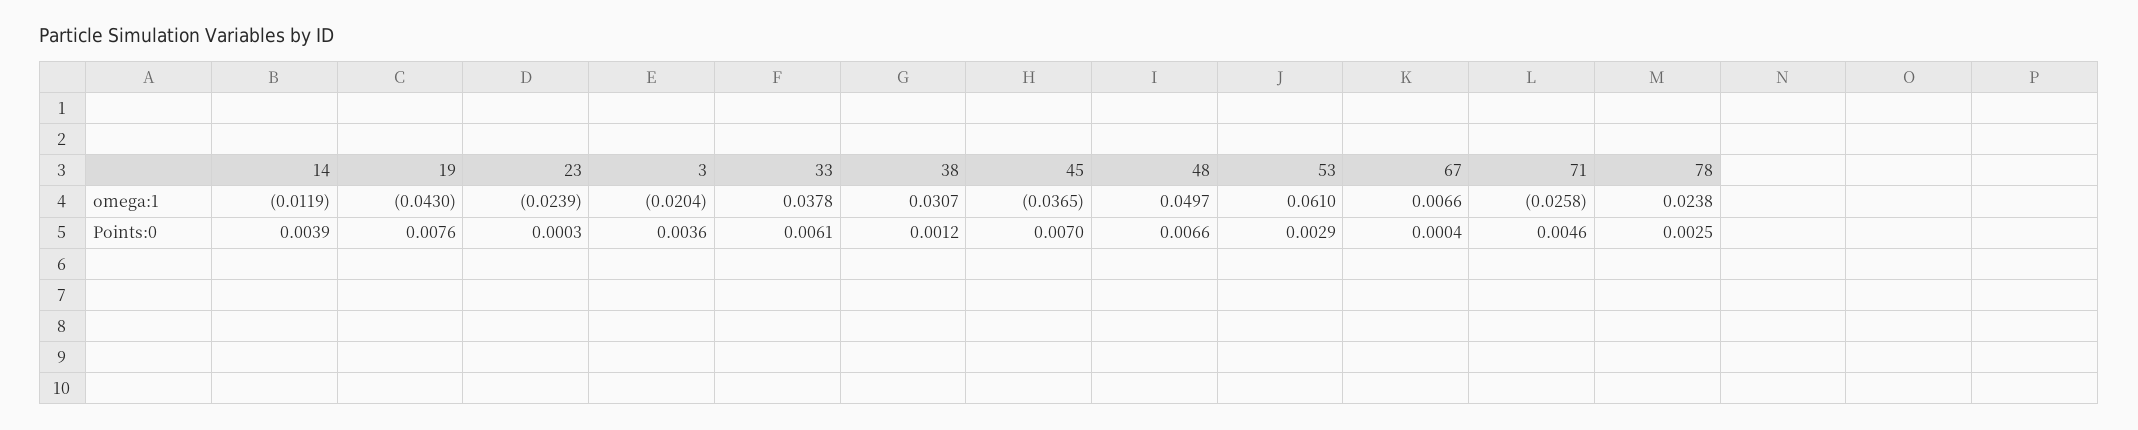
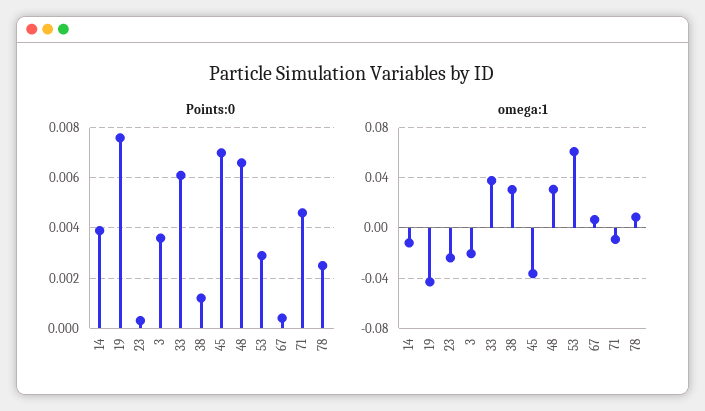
omega:1, 48: 0.0497 -> 0.03
omega:1, 71: -0.0258 -> -0.01
omega:1, 78: 0.0238 -> 0.01

